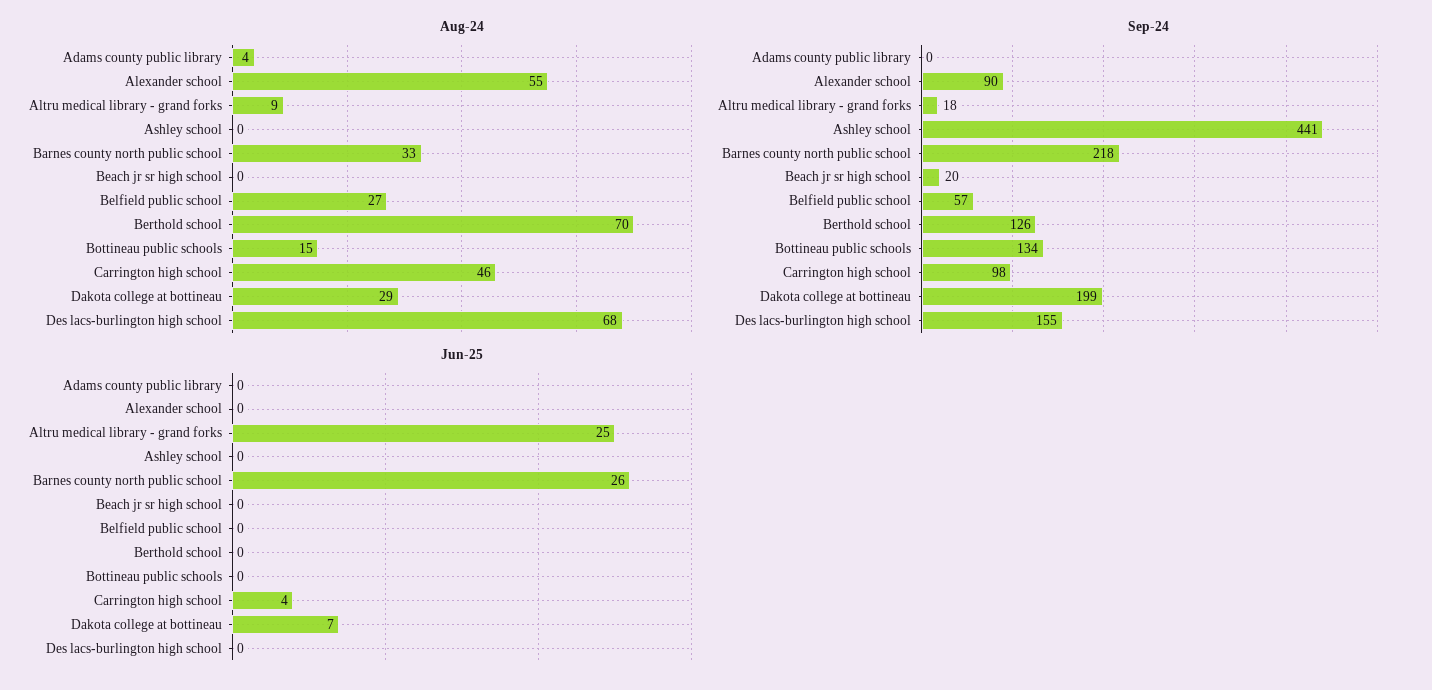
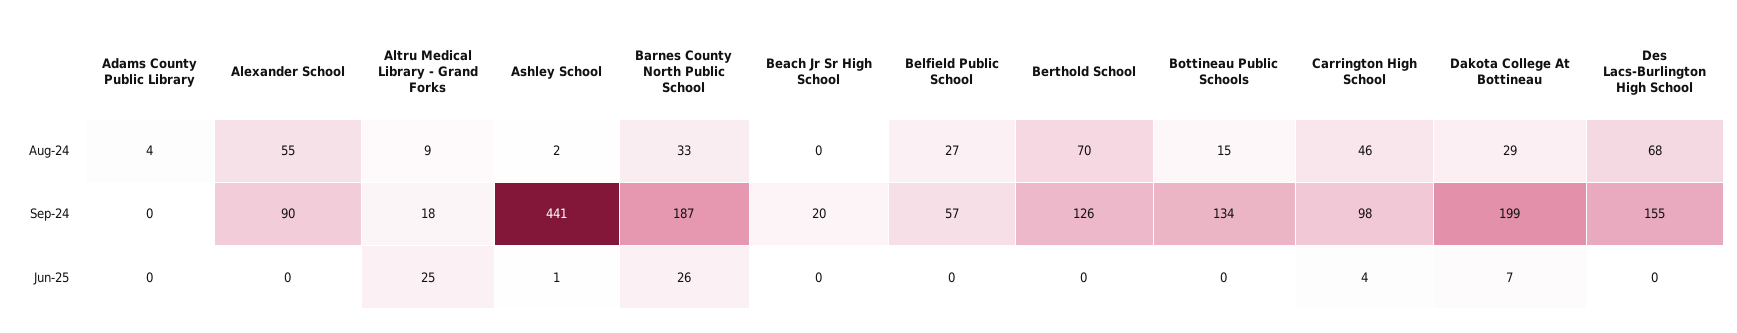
Aug-24, Ashley school: 0 -> 2
Sep-24, Barnes county north public school: 218 -> 187
Jun-25, Ashley school: 0 -> 1

